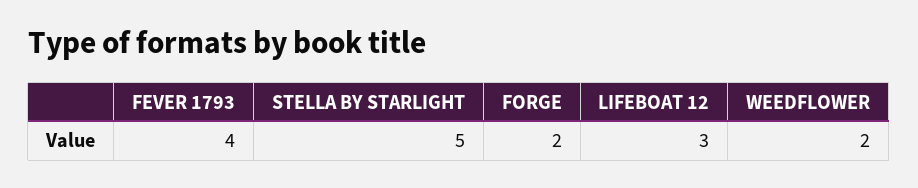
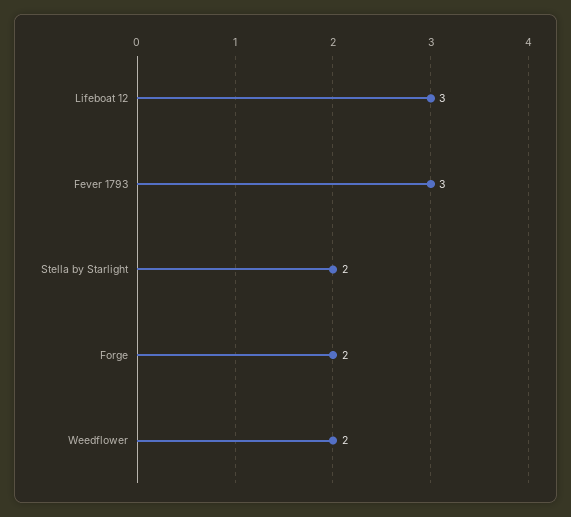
FEVER 1793: 4 -> 3
STELLA BY STARLIGHT: 5 -> 2

